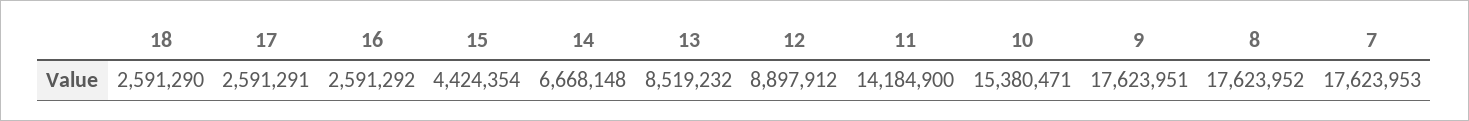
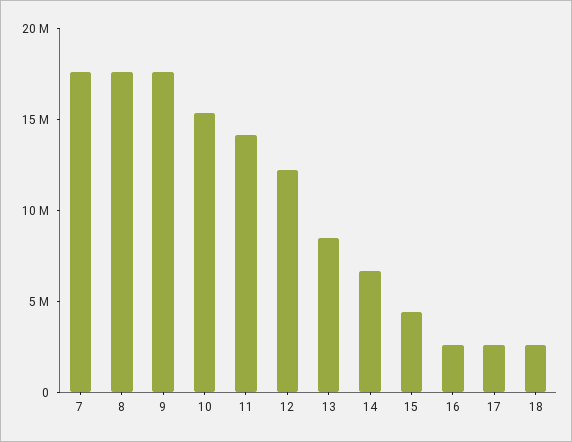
12: 8897912 -> 12000000

